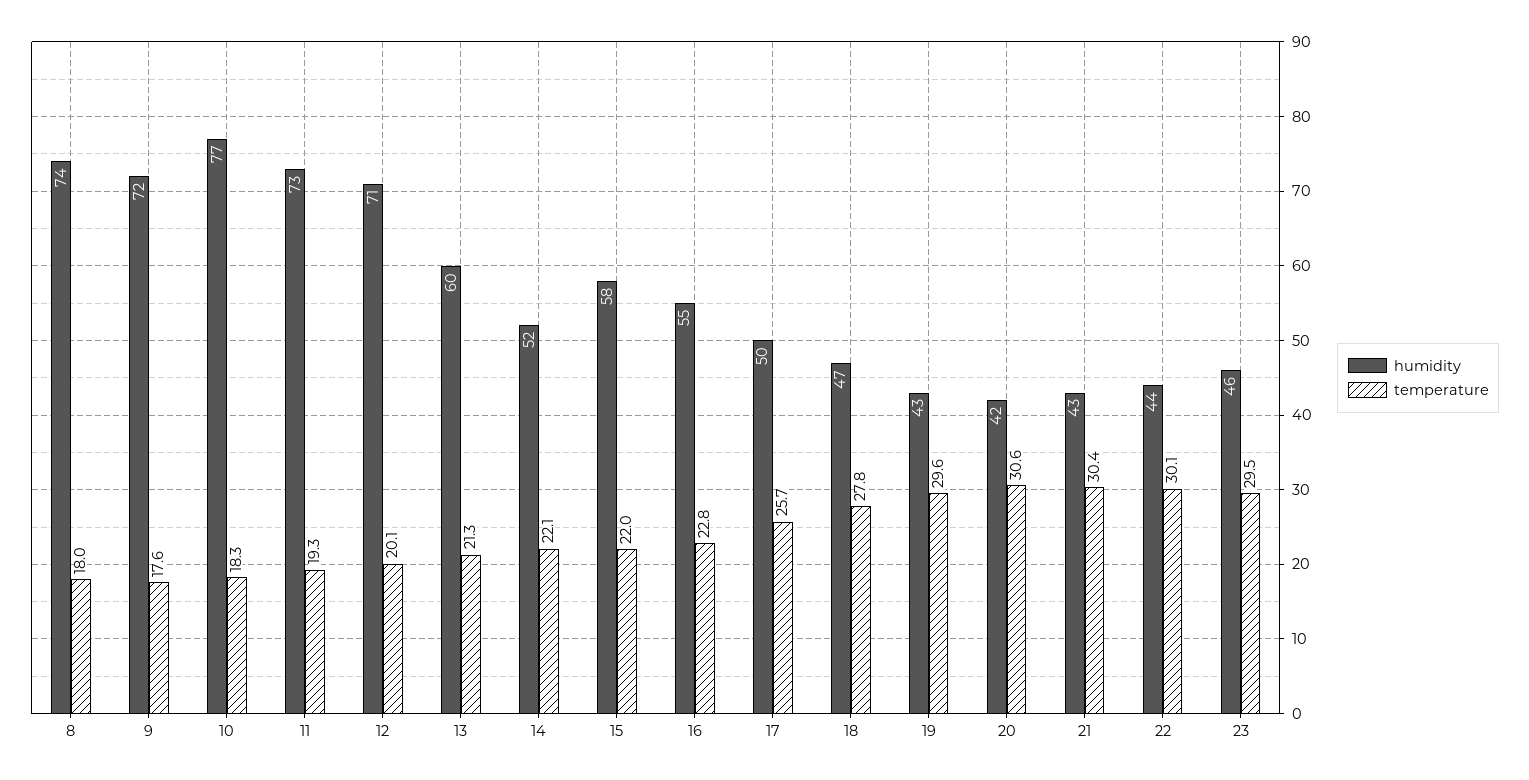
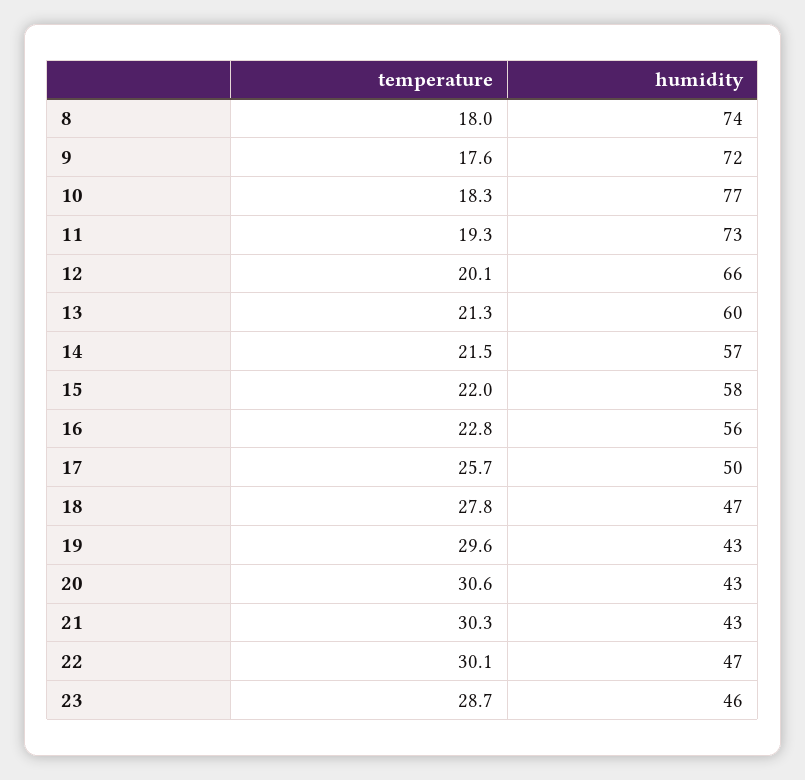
humidity, 12: 71 -> 66
humidity, 14: 52 -> 57
temperature, 14: 22.1 -> 21.5
humidity, 16: 55 -> 56
humidity, 20: 42 -> 43
temperature, 21: 30.4 -> 30.3
humidity, 22: 44 -> 47
temperature, 23: 29.5 -> 28.7

